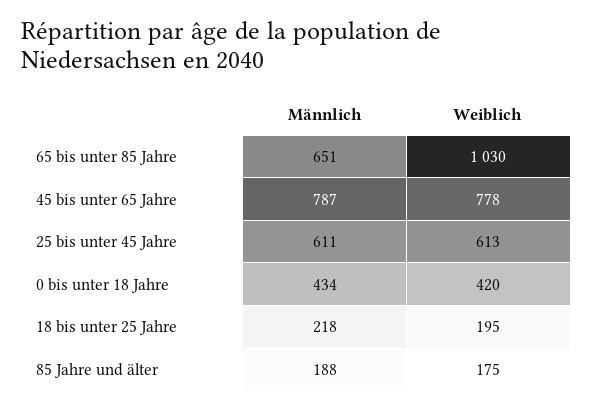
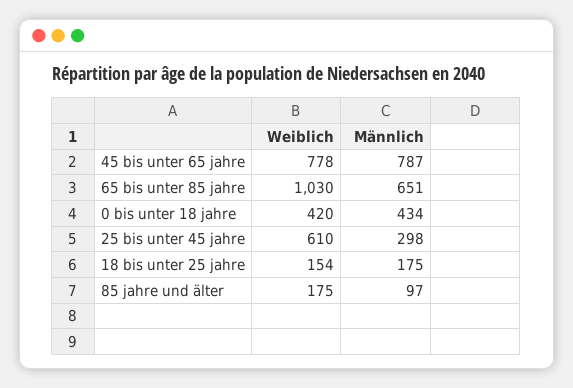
Männlich, 25 bis unter 45 Jahre: 611 -> 298
Weiblich, 25 bis unter 45 Jahre: 613 -> 610
Männlich, 18 bis unter 25 Jahre: 218 -> 175
Weiblich, 18 bis unter 25 Jahre: 195 -> 154
Männlich, 85 Jahre und älter: 188 -> 97

